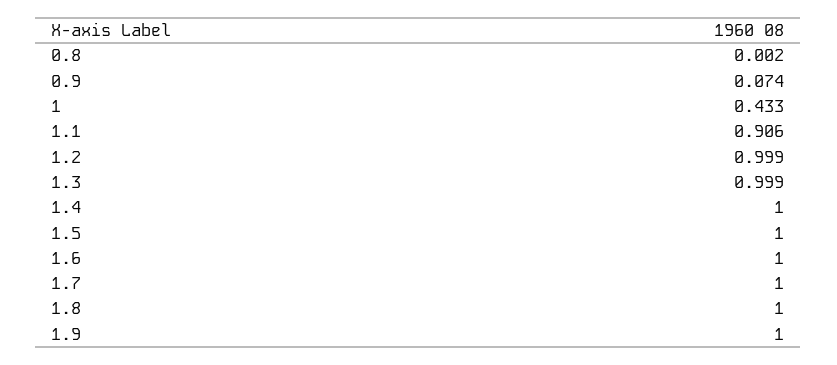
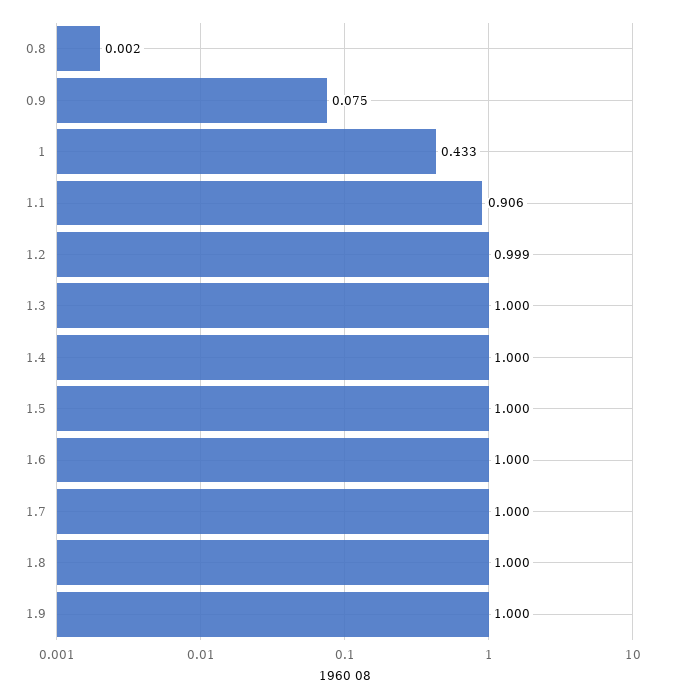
0.9: 0.074 -> 0.075
1.3: 0.999 -> 1

